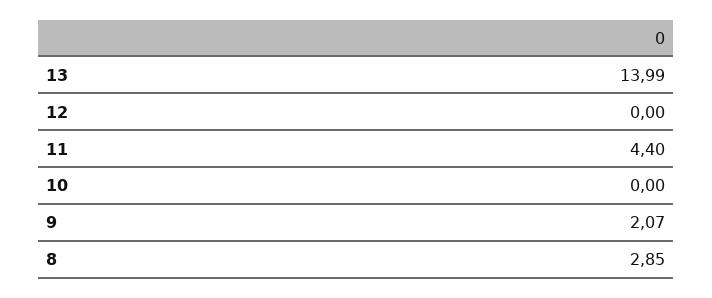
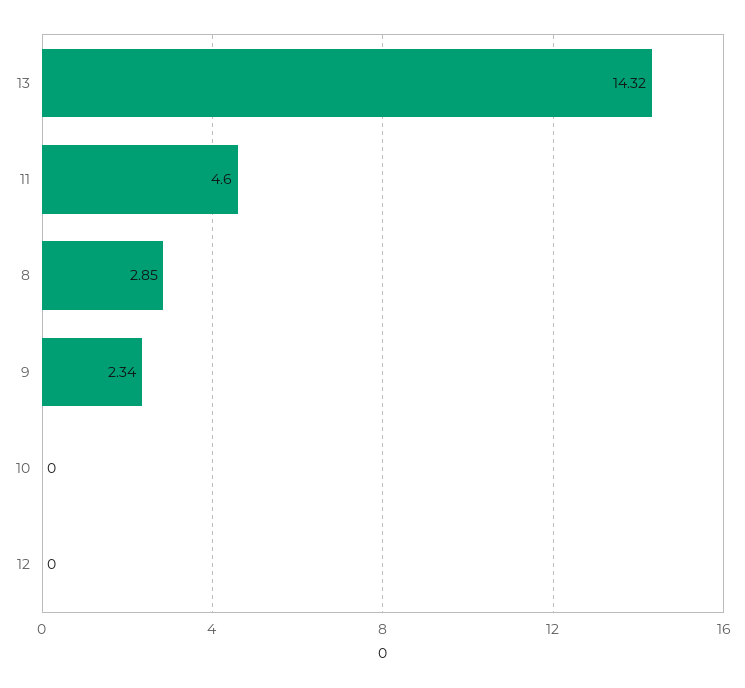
13: 13.99 -> 14.32
11: 4.4 -> 4.6
9: 2.07 -> 2.34

